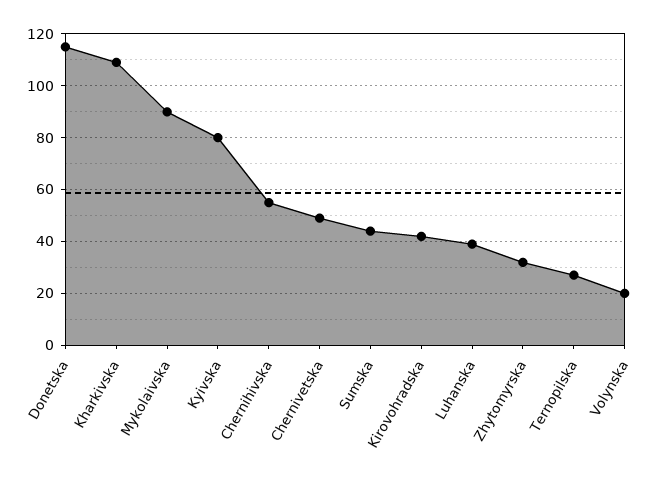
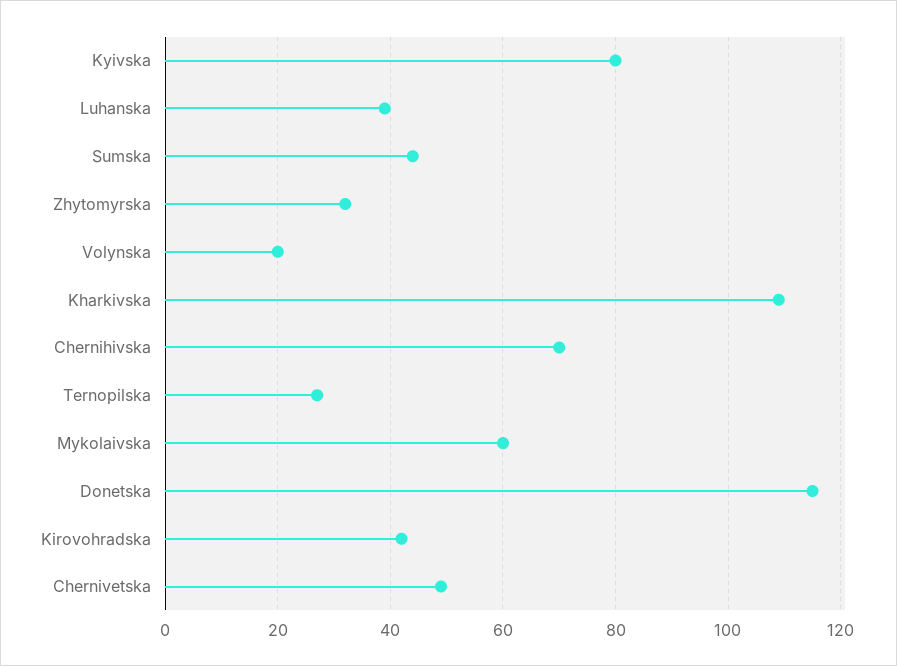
Mykolaivska: 90 -> 60
Chernihivska: 55 -> 70

